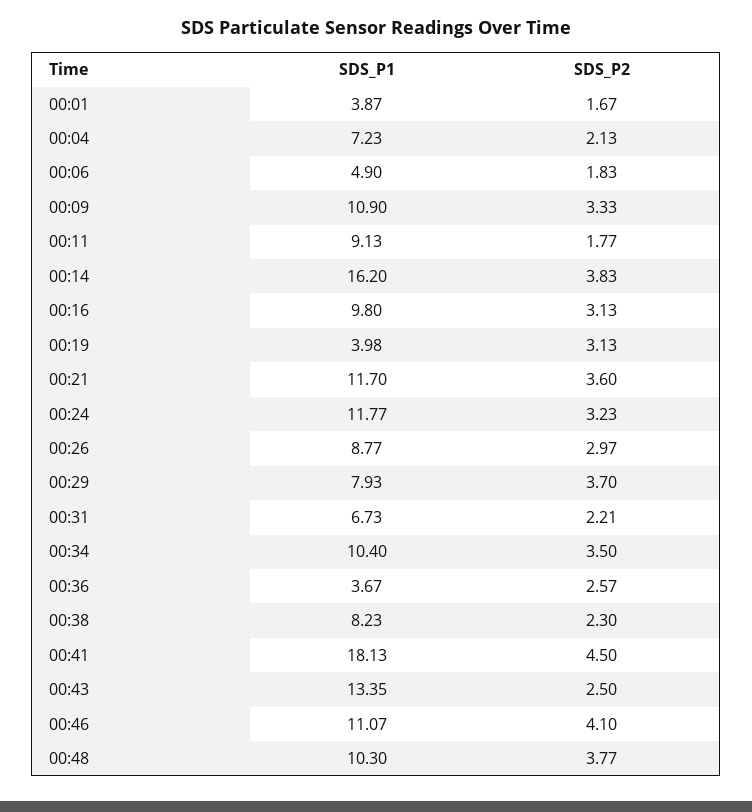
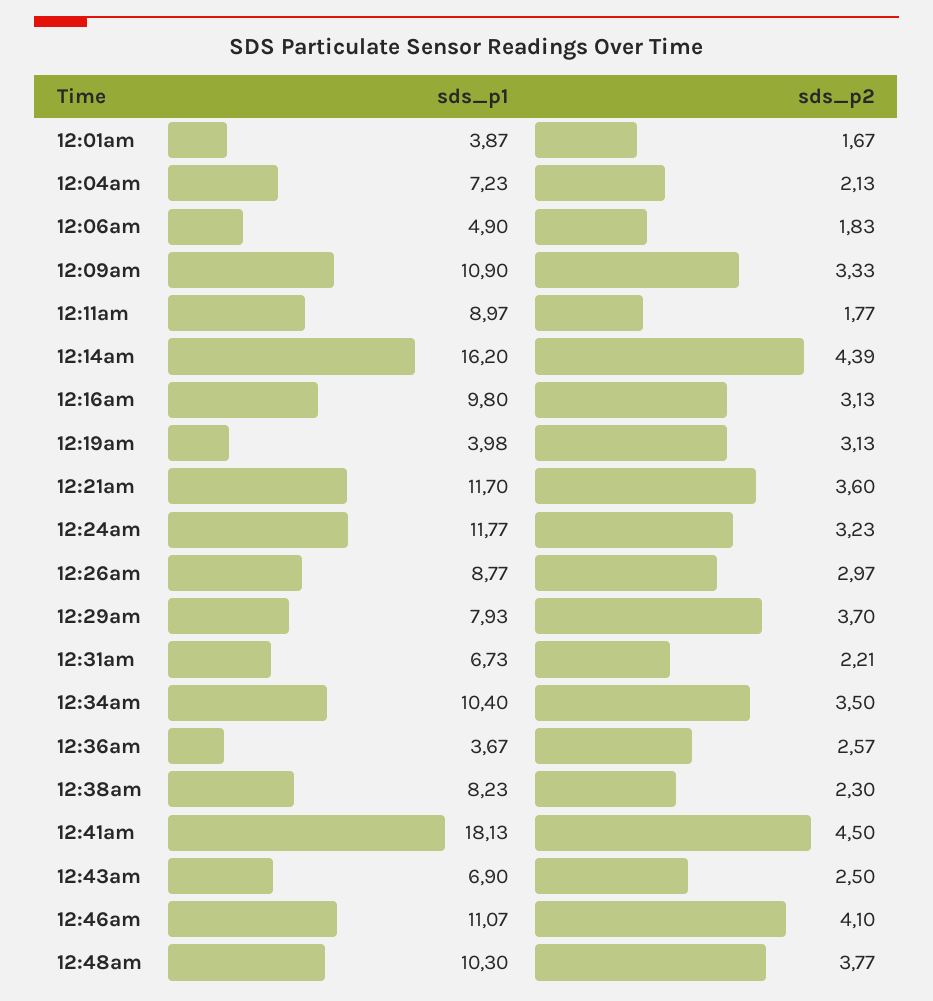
SDS_P1, 00:11: 9.13 -> 8.97
SDS_P2, 00:14: 3.83 -> 4.39
SDS_P1, 00:43: 13.35 -> 6.9

